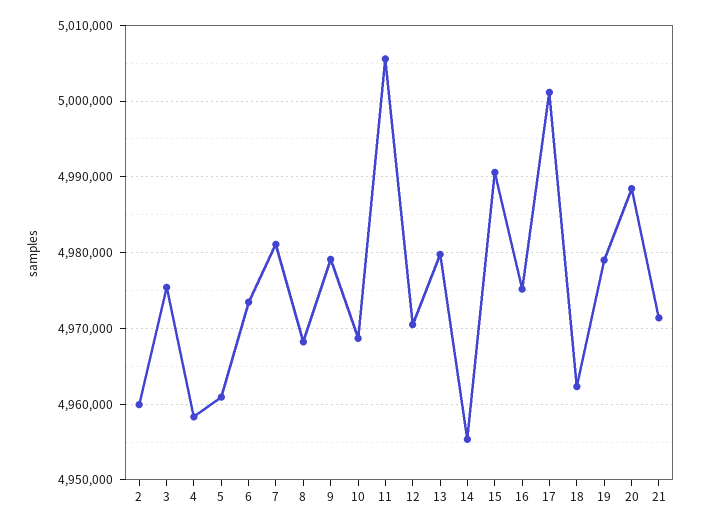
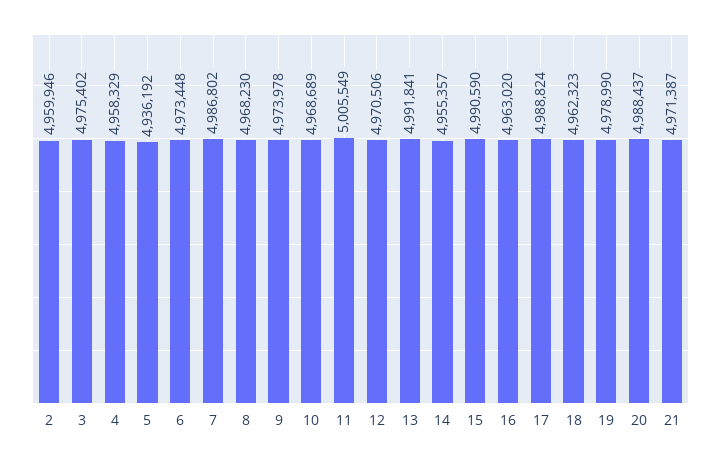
5: 4961000 -> 4936192
7: 4981000 -> 4986802
9: 4979000 -> 4973978
13: 4980000 -> 4991841
16: 4975000 -> 4963020
17: 5001000 -> 4988824

